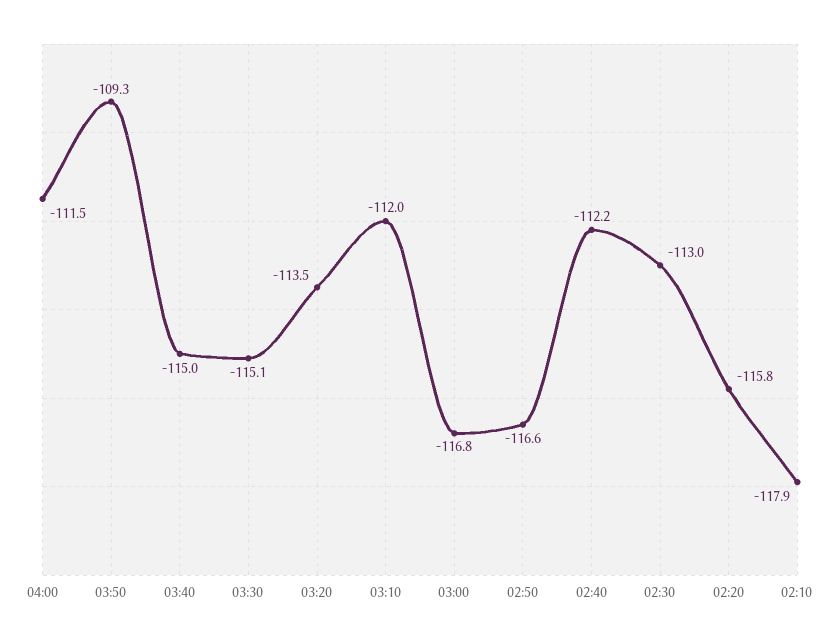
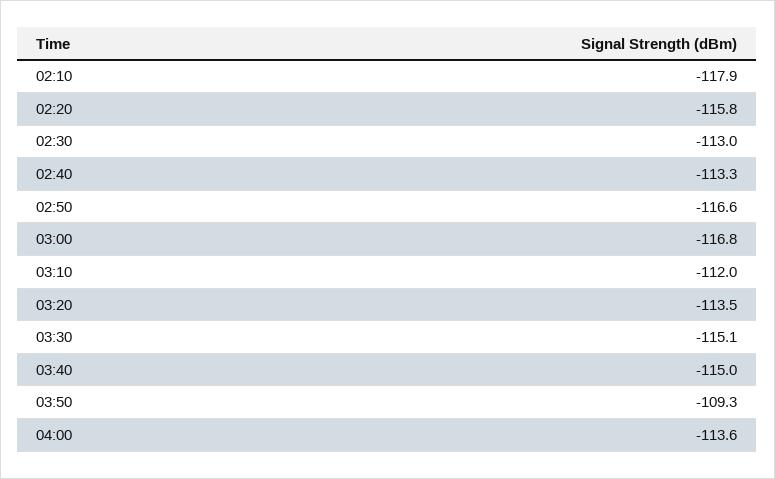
04:00: -111.5 -> -113.6
02:40: -112.2 -> -113.3

